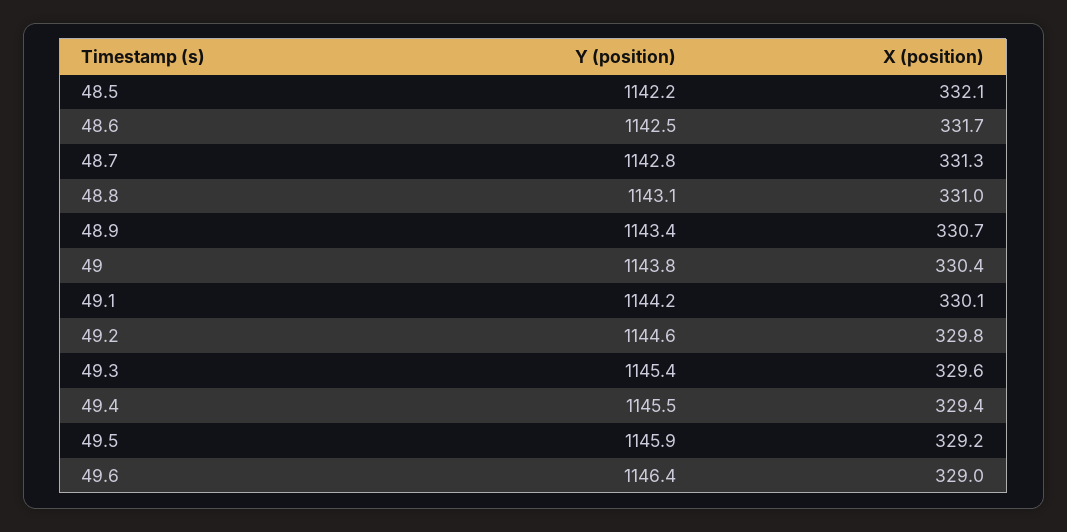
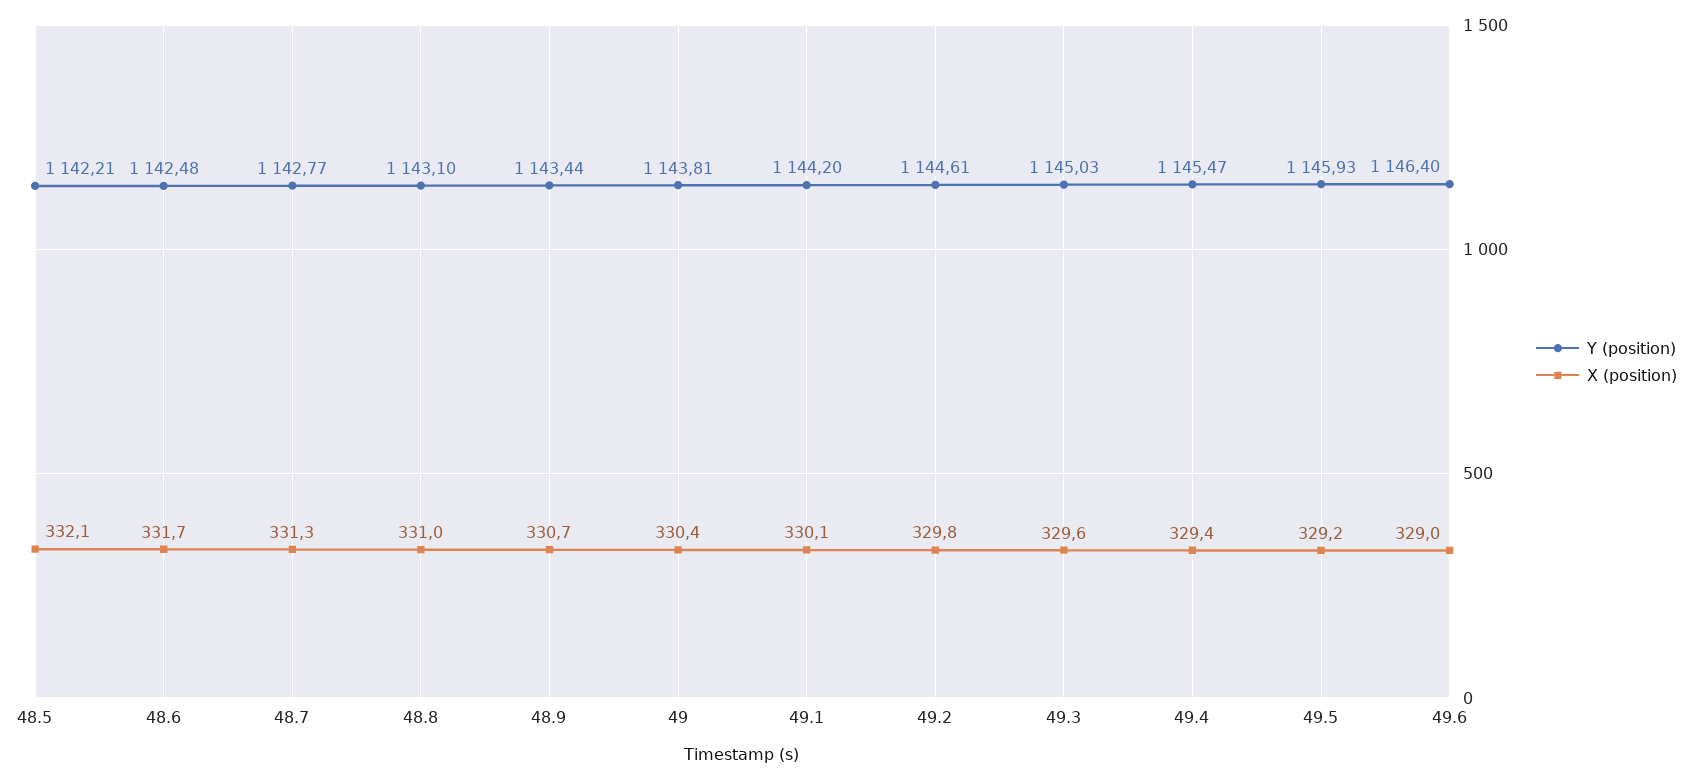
Y (position), 49.3: 1145.4 -> 1145.03

